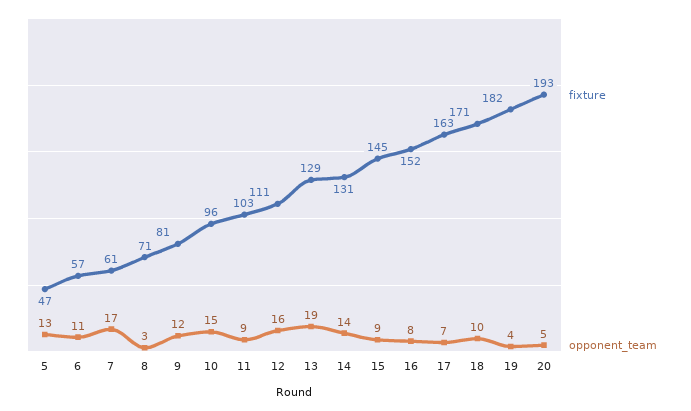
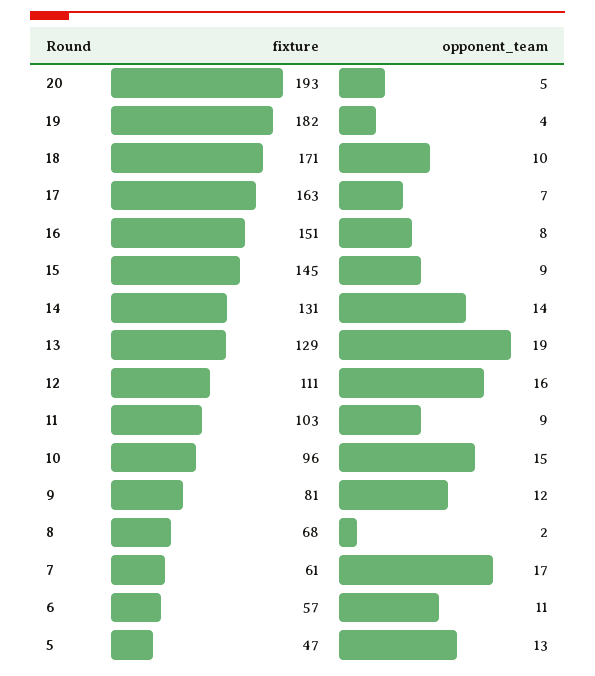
fixture, 8: 71 -> 68
opponent_team, 8: 3 -> 2
fixture, 16: 152 -> 151

